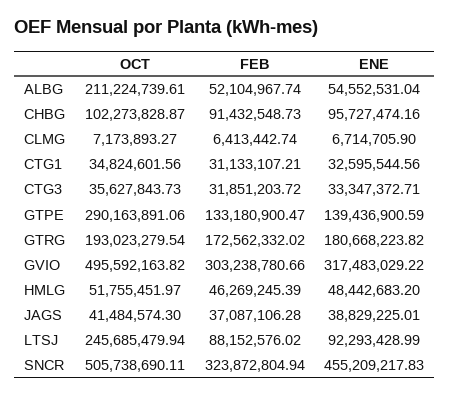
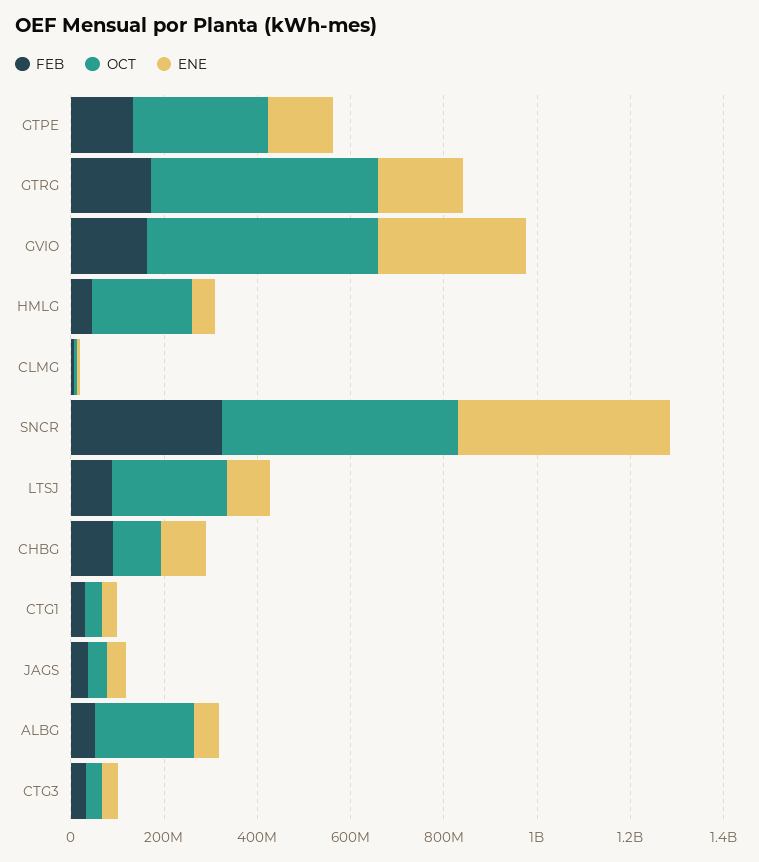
OCT, GTRG: 193023279.54 -> 500000000
FEB, GVIO: 303238780.66 -> 150000000
OCT, HMLG: 51755451.97 -> 200000000

